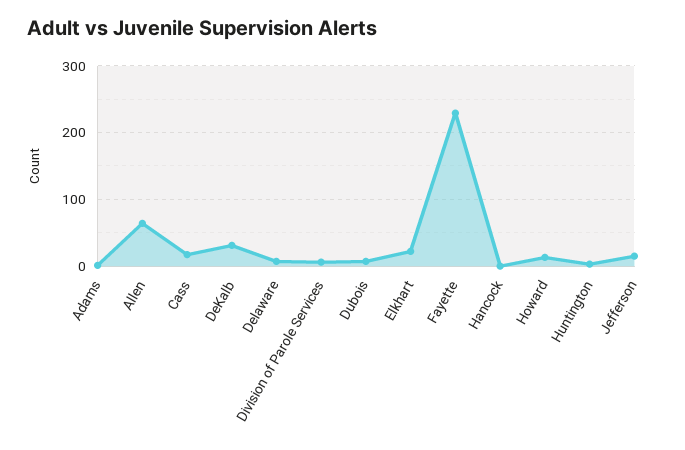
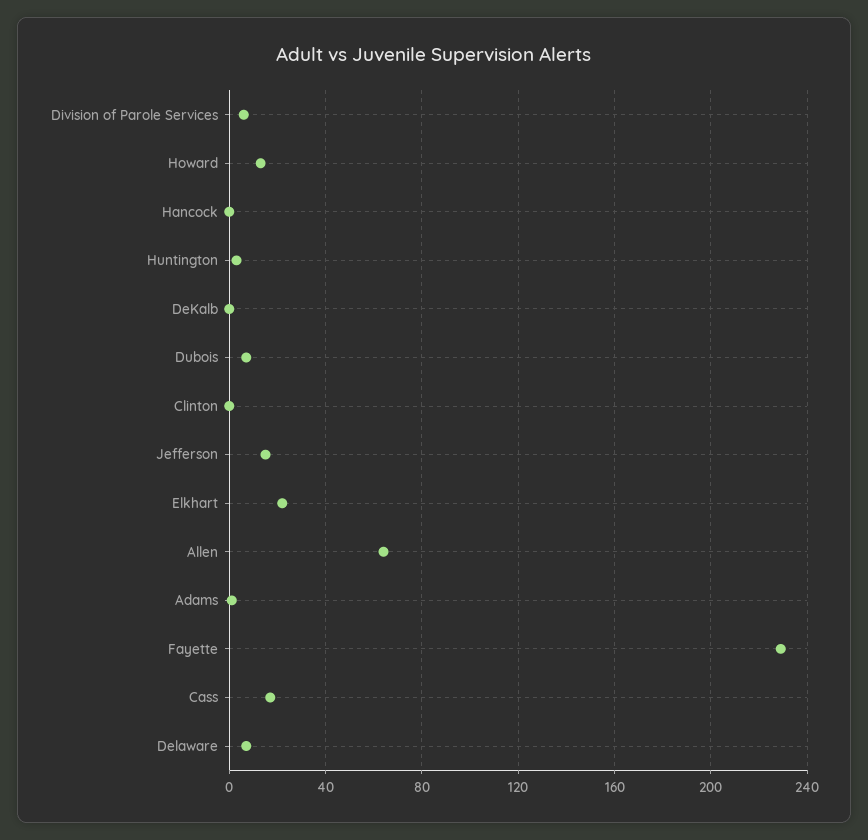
DeKalb: 30 -> 0
Clinton: none -> 0

